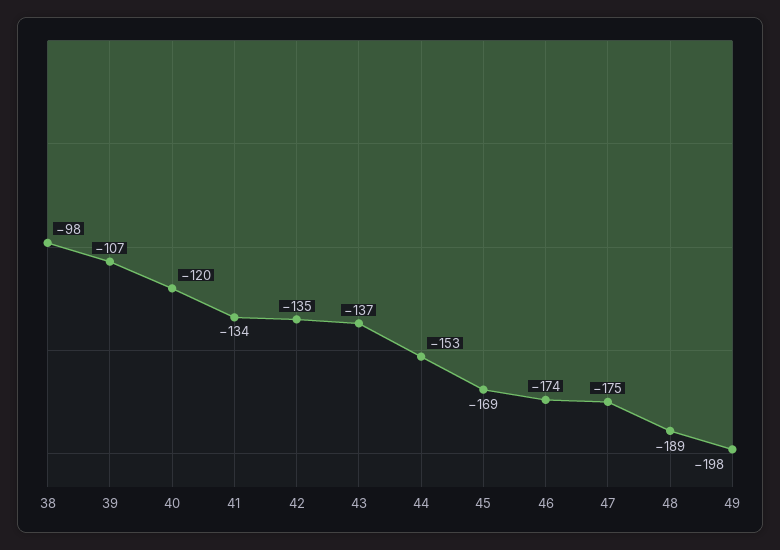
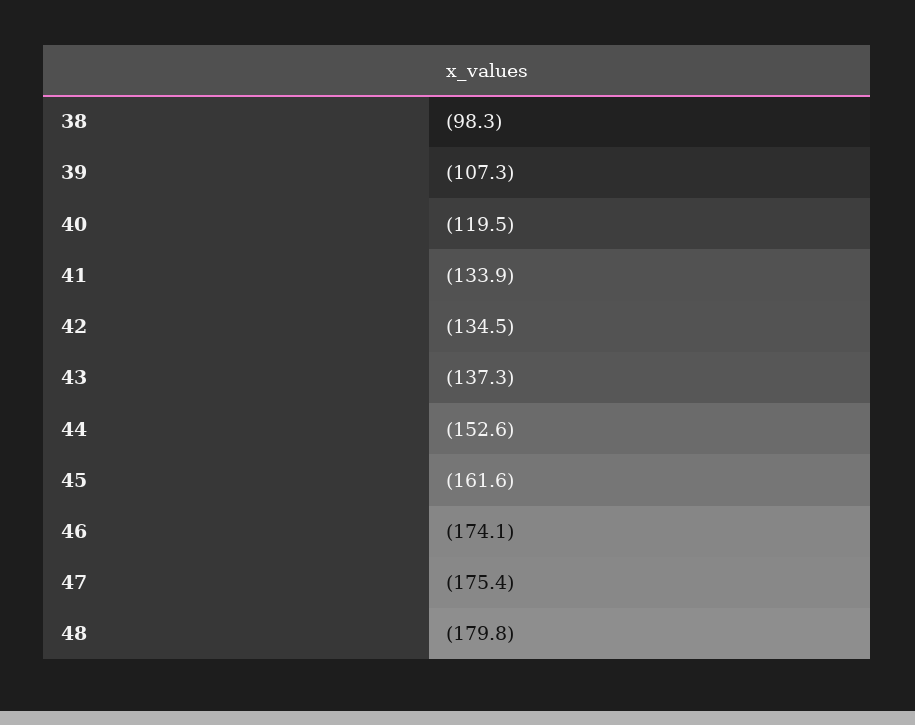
45: -169 -> -161.6
48: -189 -> -179.8
49: -198 -> none

